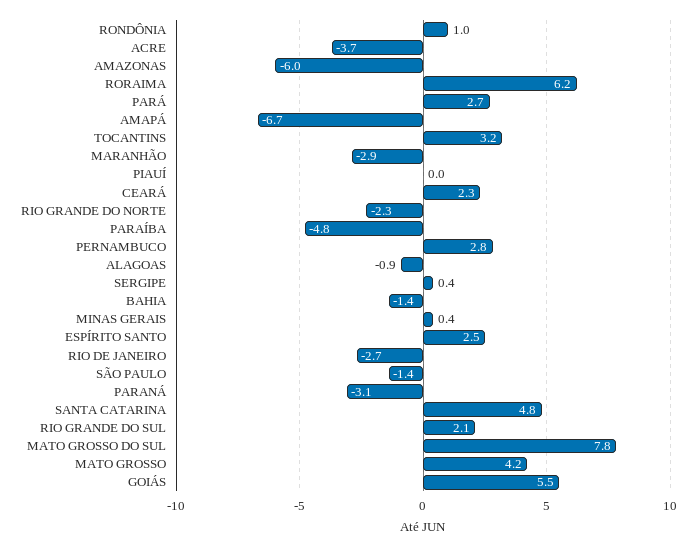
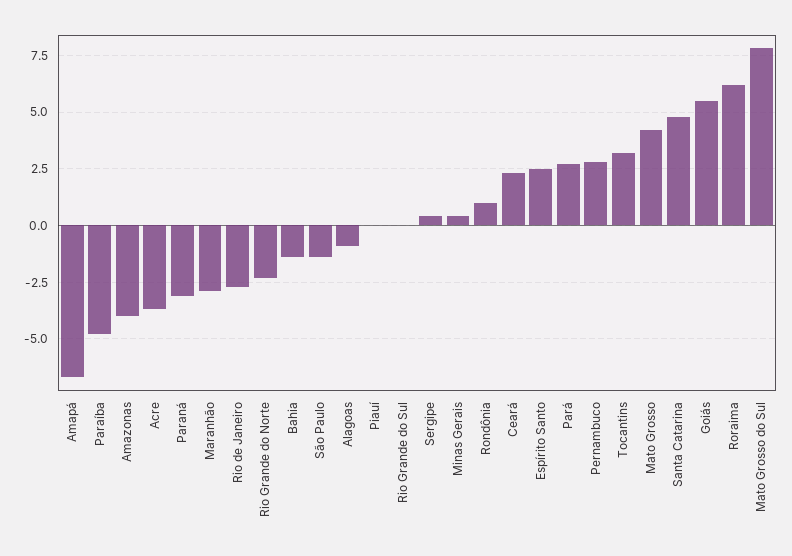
AMAZONAS: -6 -> -4
RIO GRANDE DO SUL: 2.1 -> 0

